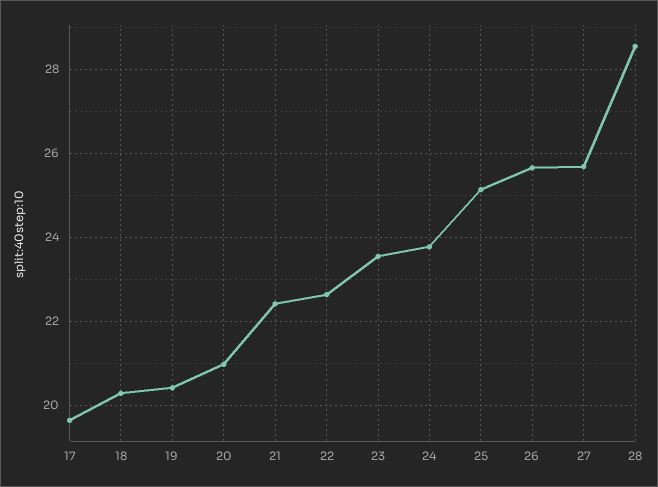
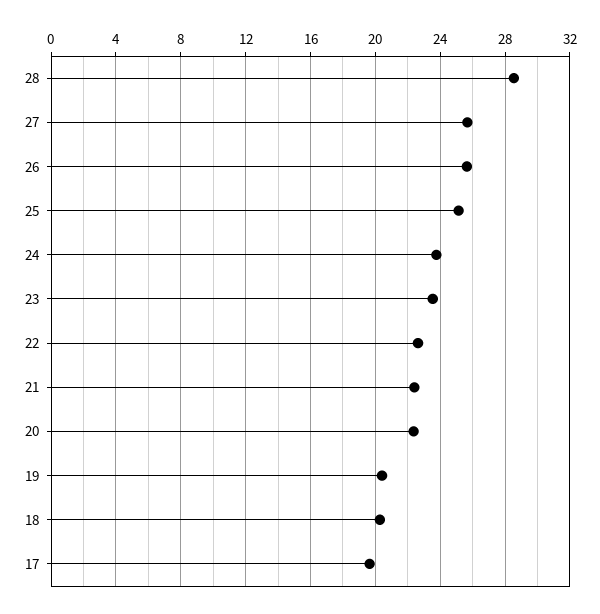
20: 21 -> 22.5

